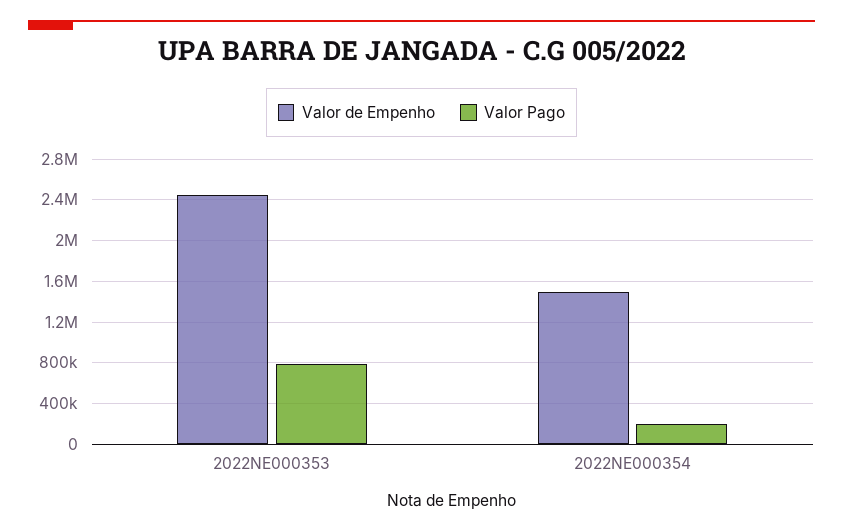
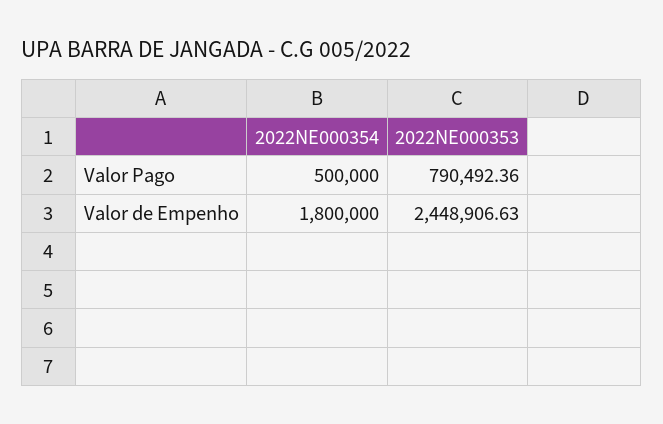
Valor de Empenho, 2022NE000354: 1500000 -> 1800000
Valor Pago, 2022NE000354: 200000 -> 500000

